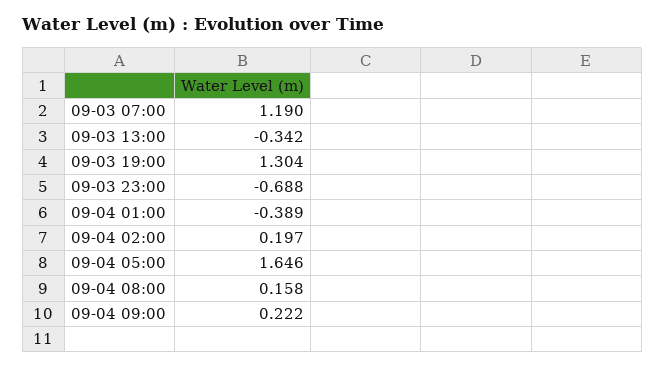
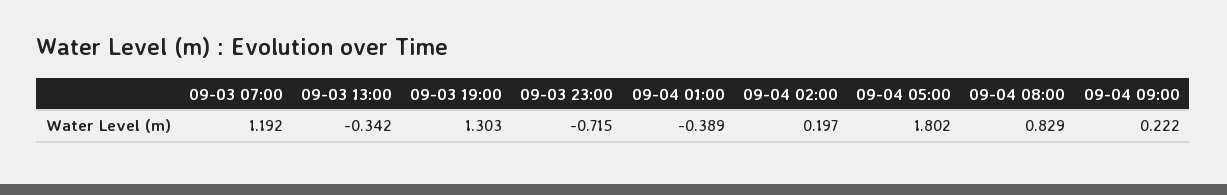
09-03 07:00: 1.19 -> 1.192
09-03 19:00: 1.304 -> 1.303
09-03 23:00: -0.688 -> -0.715
09-04 05:00: 1.646 -> 1.802
09-04 08:00: 0.158 -> 0.829

